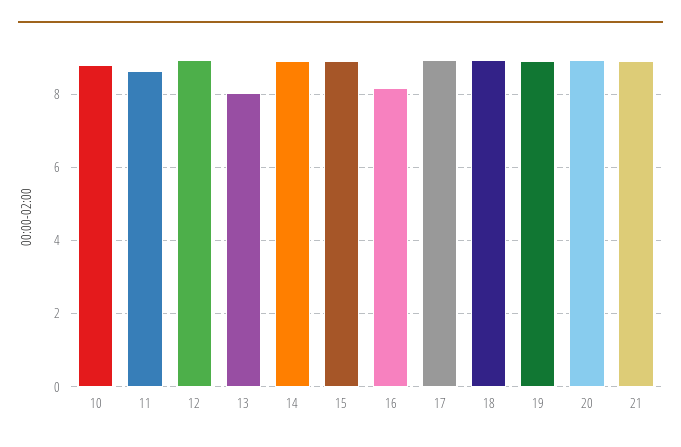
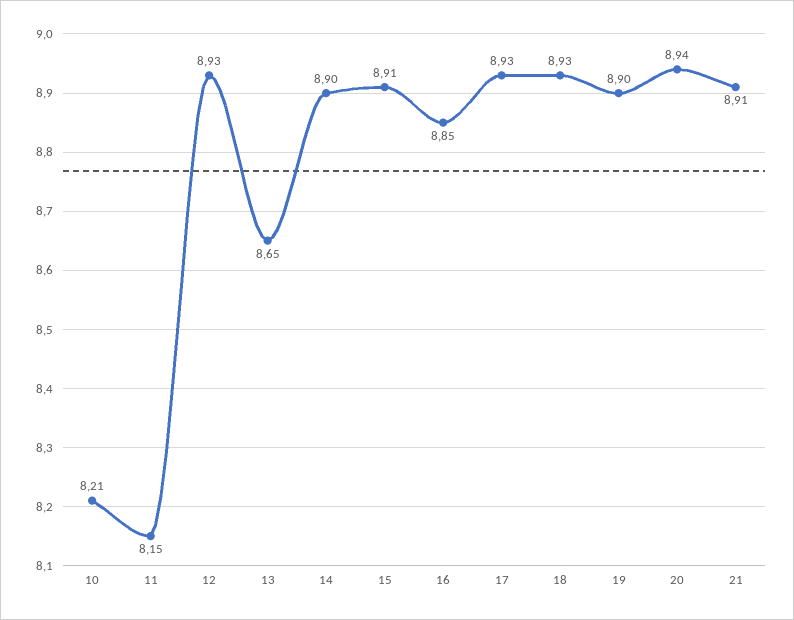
10: 8.8 -> 8.21
11: 8.6 -> 8.15
13: 8 -> 8.65
16: 8.2 -> 8.85

